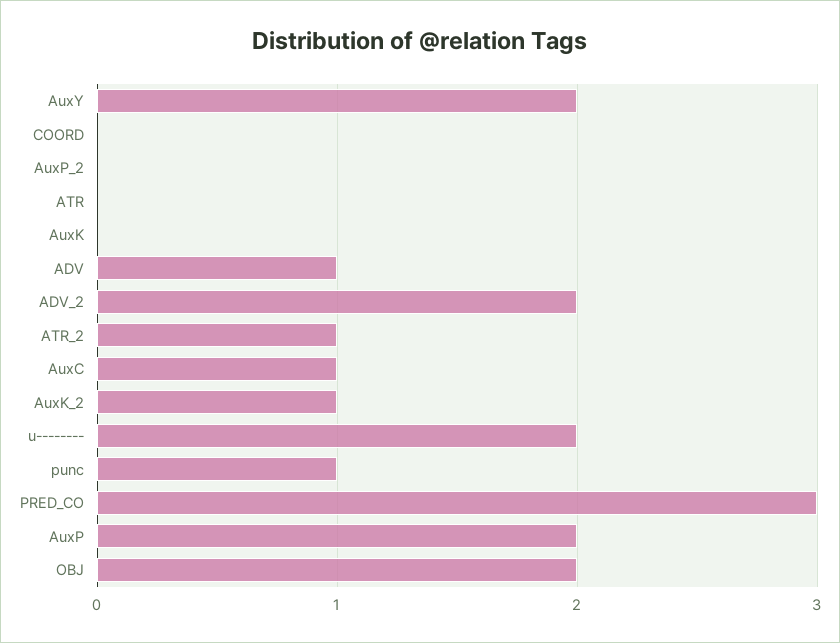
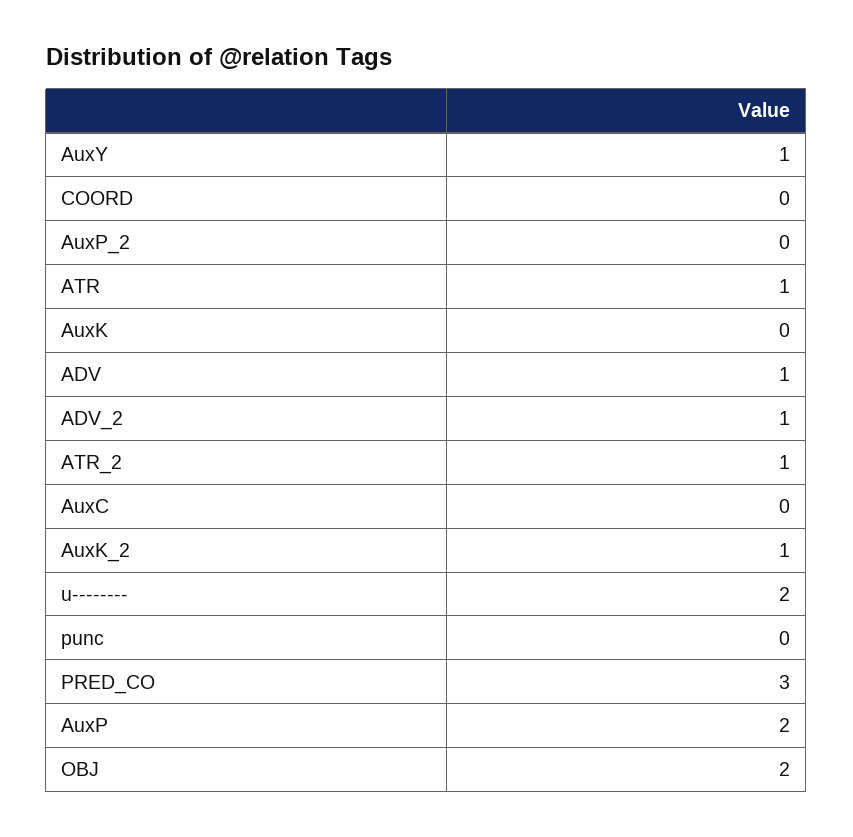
AuxY: 2 -> 1
ATR: 0 -> 1
ADV_2: 2 -> 1
AuxC: 1 -> 0
punc: 1 -> 0

